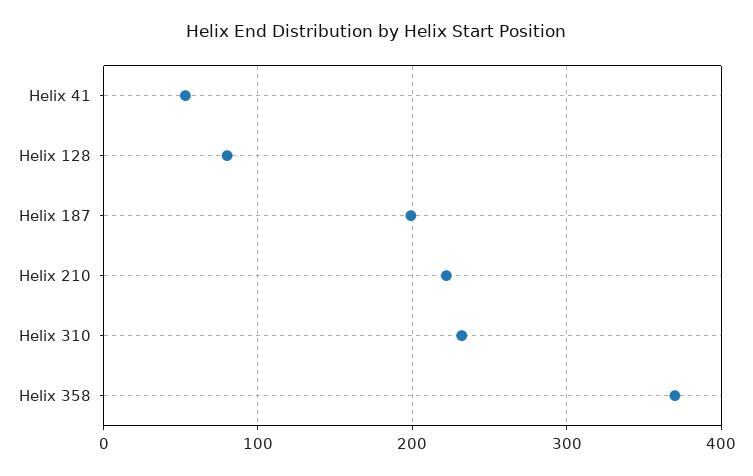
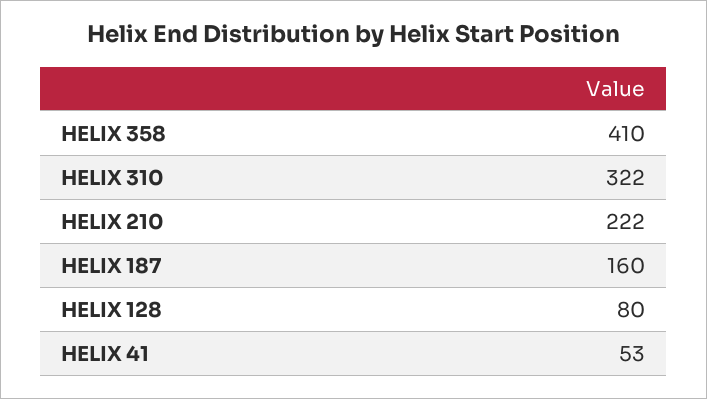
Helix 187: 200 -> 160
Helix 310: 230 -> 322
Helix 358: 370 -> 410

